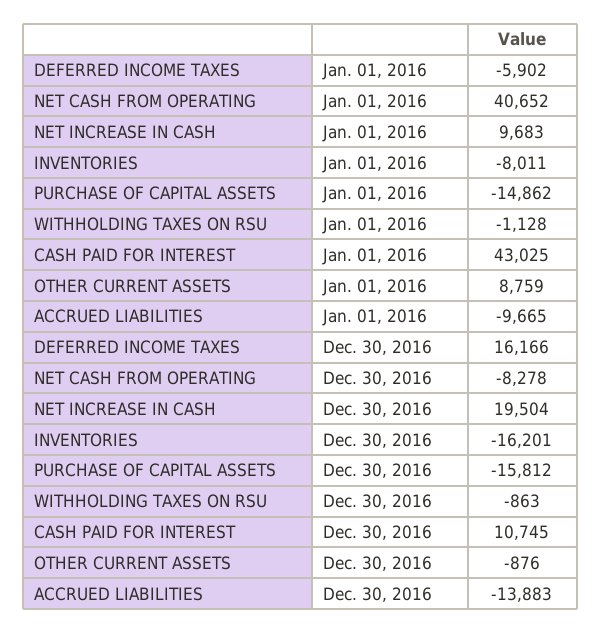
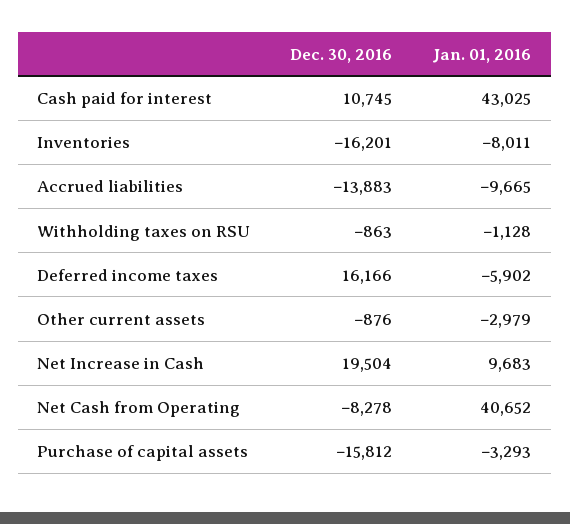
PURCHASE OF CAPITAL ASSETS, Jan. 01, 2016: -14862 -> -3293
OTHER CURRENT ASSETS, Jan. 01, 2016: 8759 -> -2979

